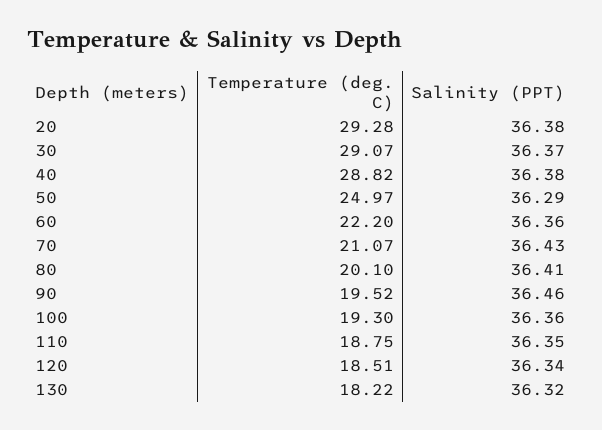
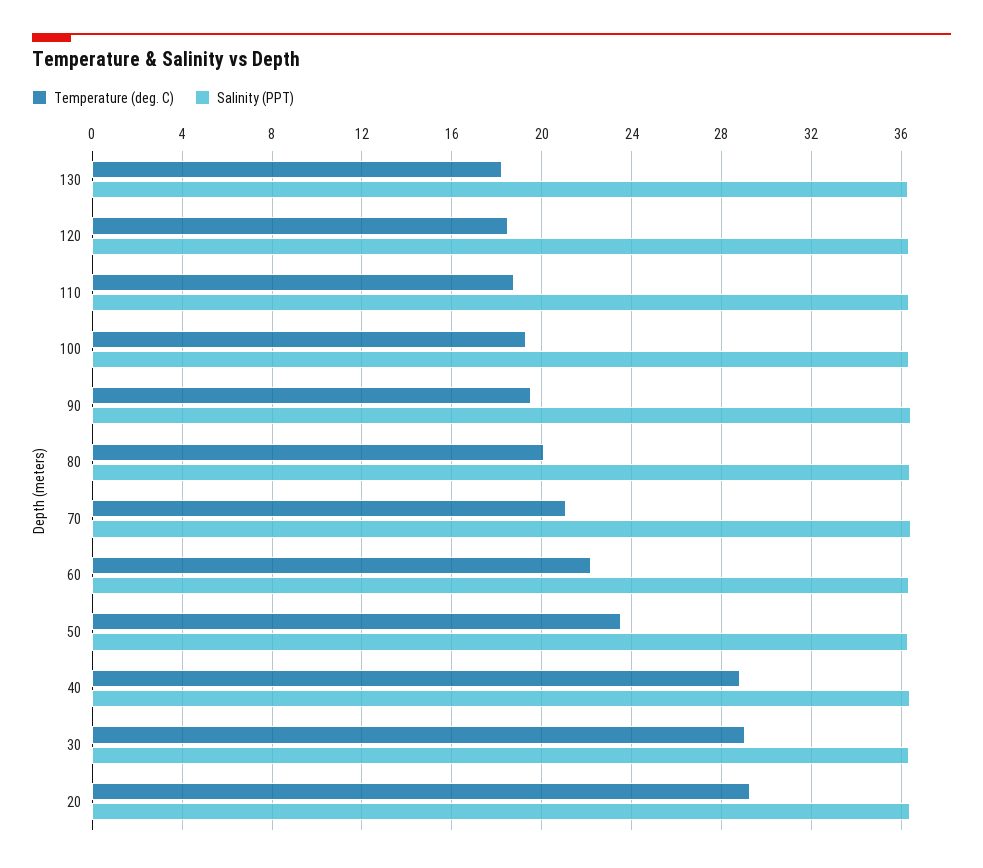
Temperature (deg. C), 50: 24.97 -> 23.5

